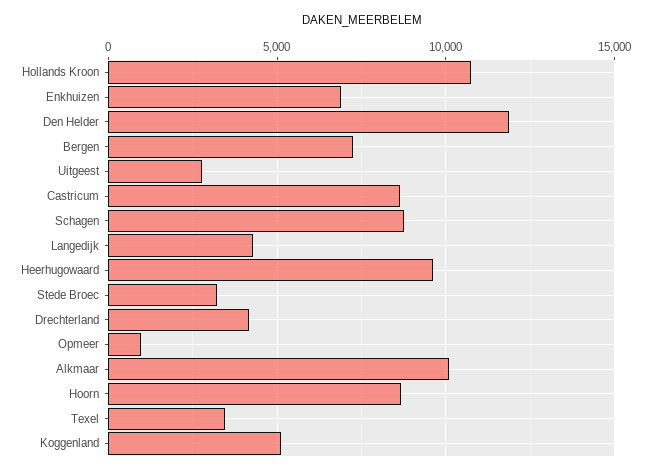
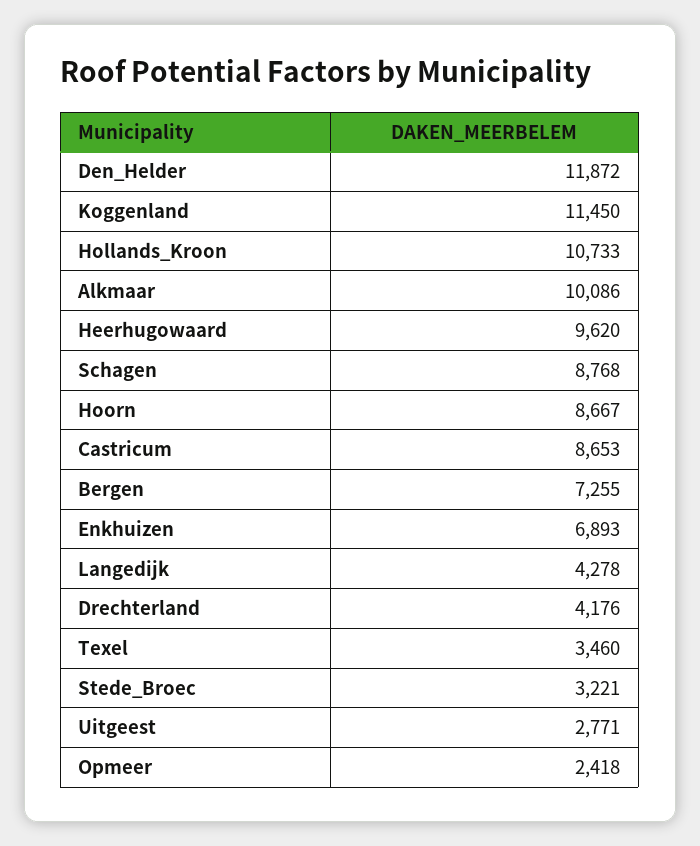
Opmeer: 1000 -> 2418
Koggenland: 5000 -> 11450

